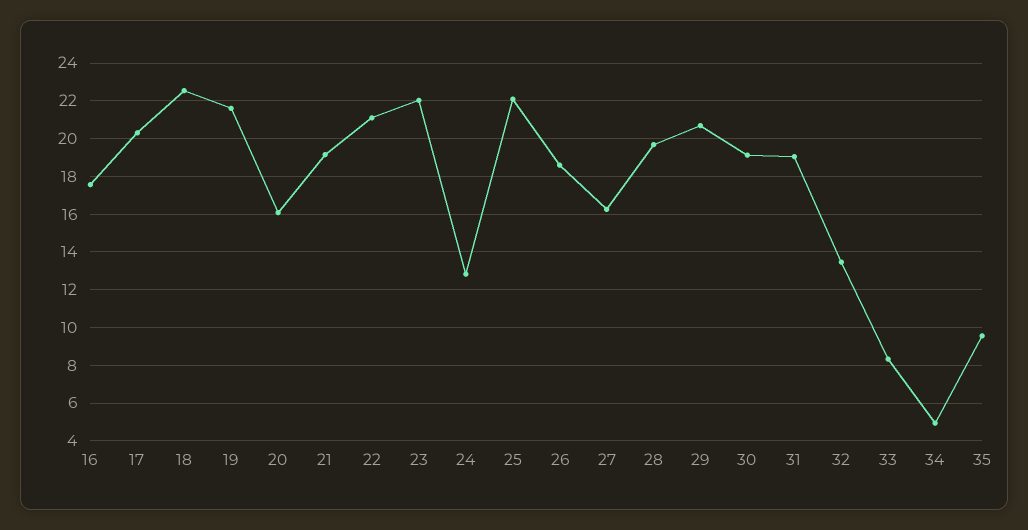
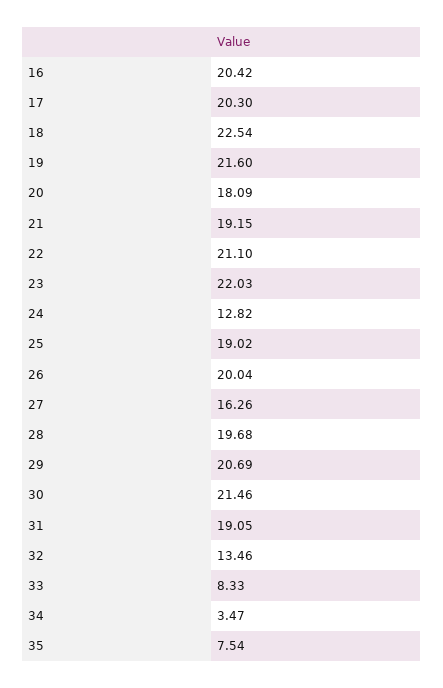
16: 17.5 -> 20.42
20: 16 -> 18.09
25: 22 -> 19.02
26: 18.5 -> 20.04
30: 19 -> 21.46
34: 5 -> 3.47
35: 9.5 -> 7.54

